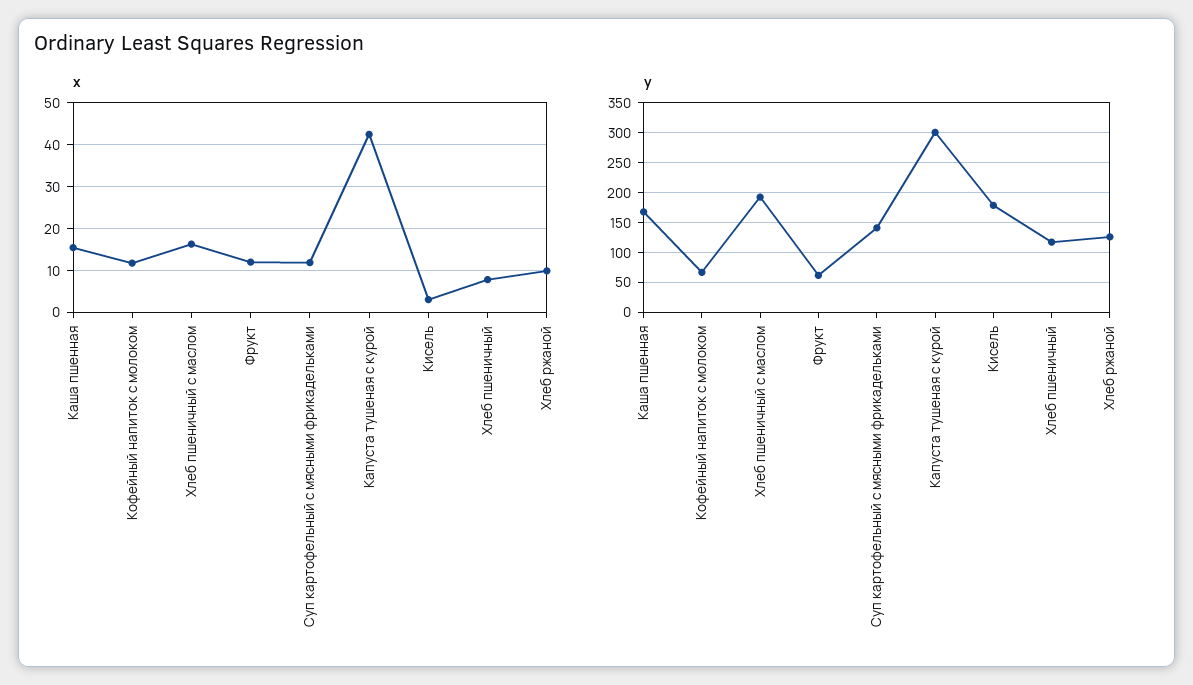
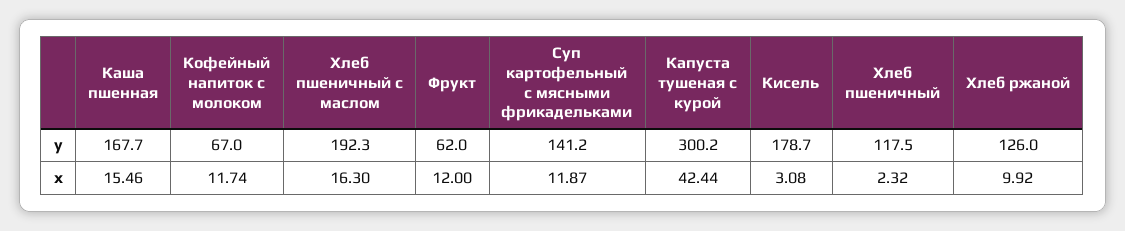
x, Хлеб пшеничный: 8 -> 2.32

